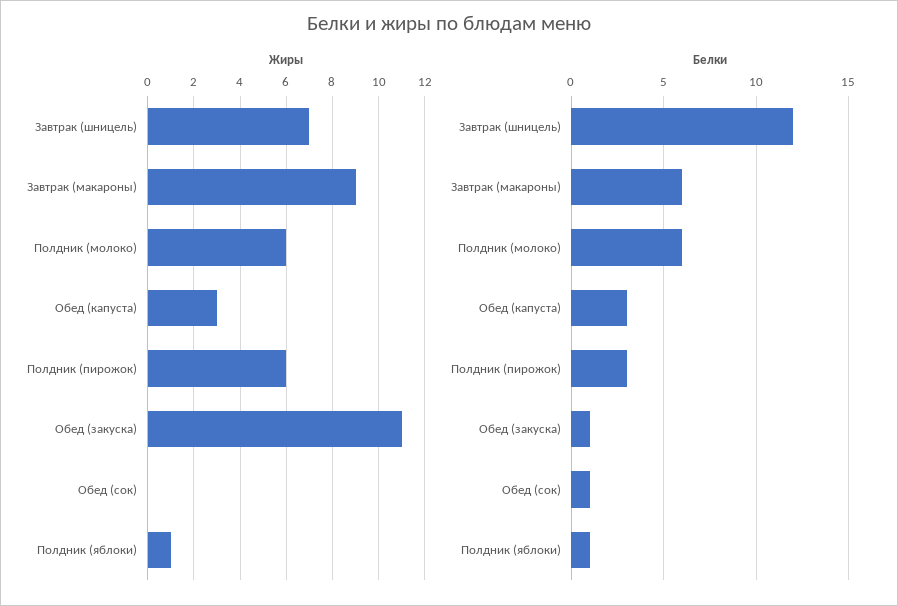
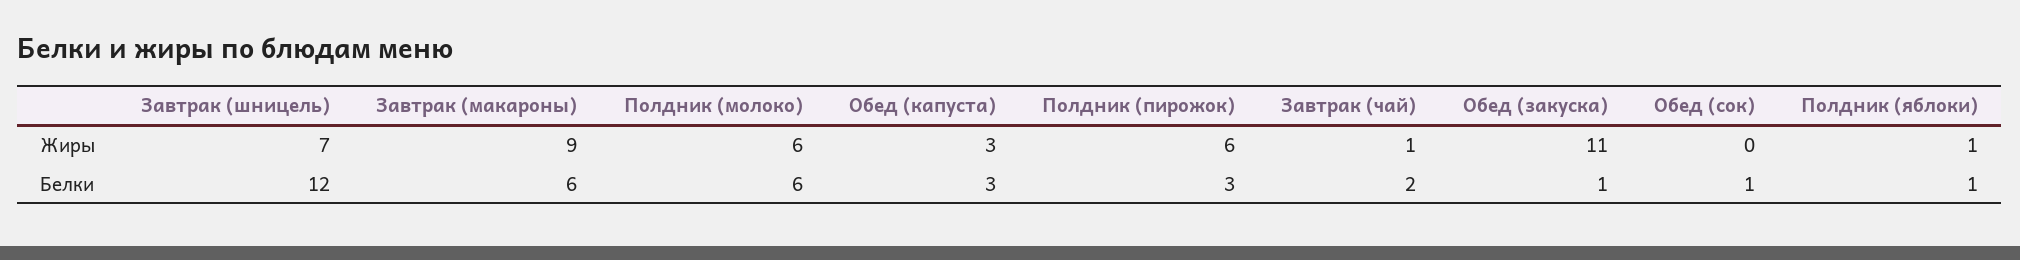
Жиры, Завтрак (чай): none -> 1
Белки, Завтрак (чай): none -> 2

